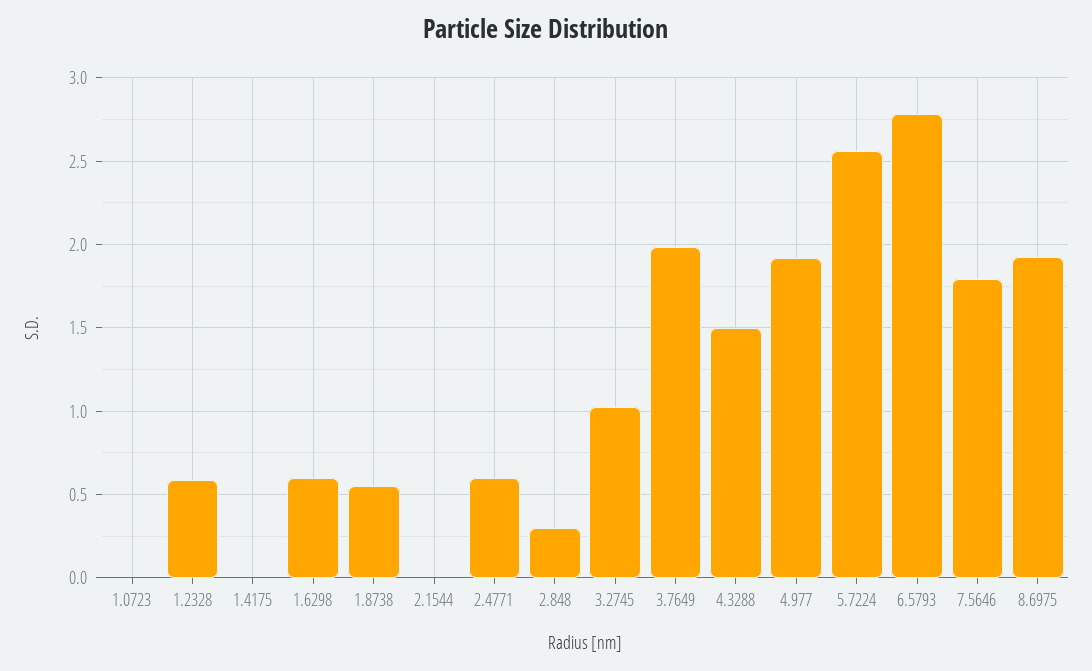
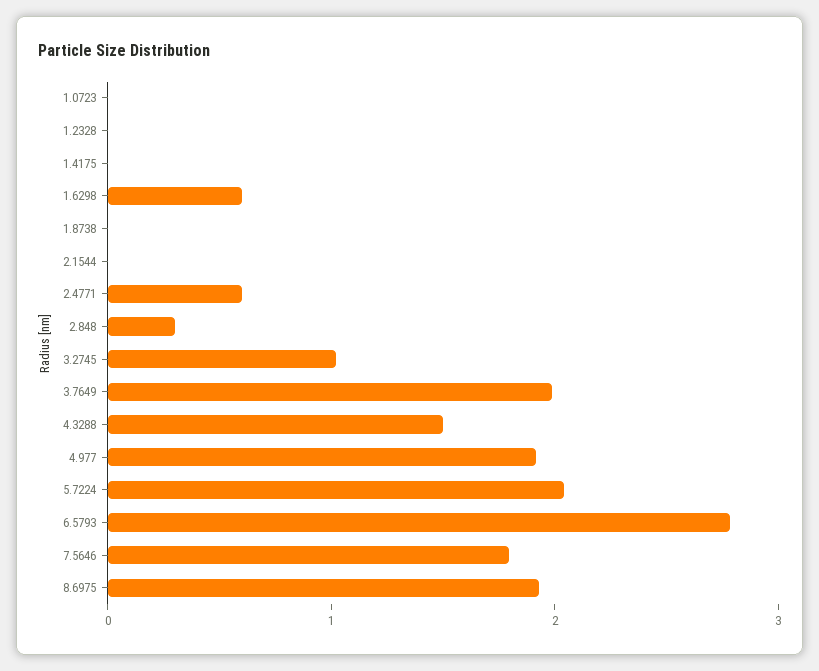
1.2328: 0.6 -> 0
1.8738: 0.55 -> 0
5.7224: 2.55 -> 2

